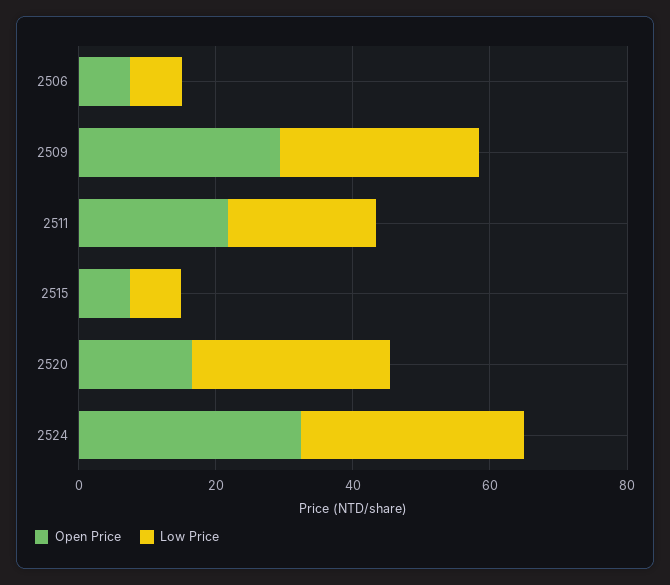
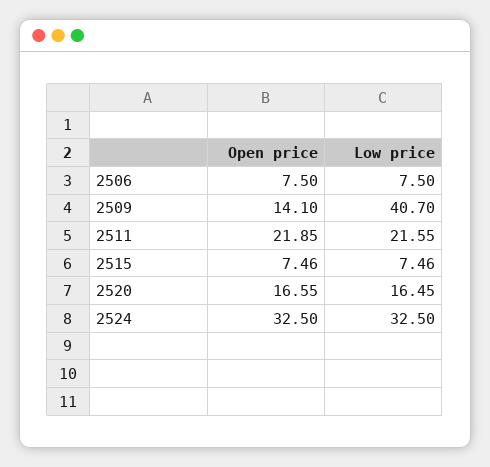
Open Price, 2509: 30 -> 14.1
Low Price, 2509: 30 -> 40.7
Low Price, 2520: 30 -> 16.45

